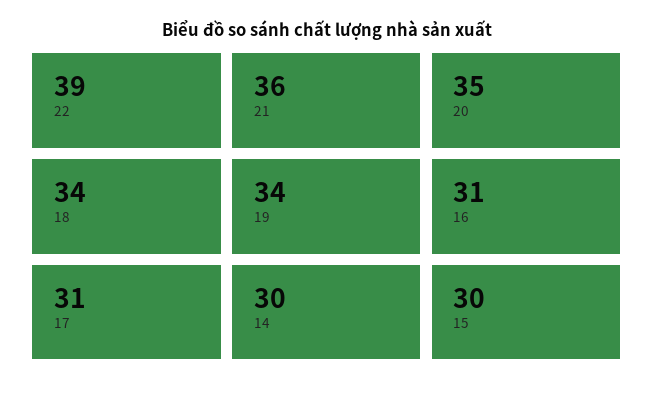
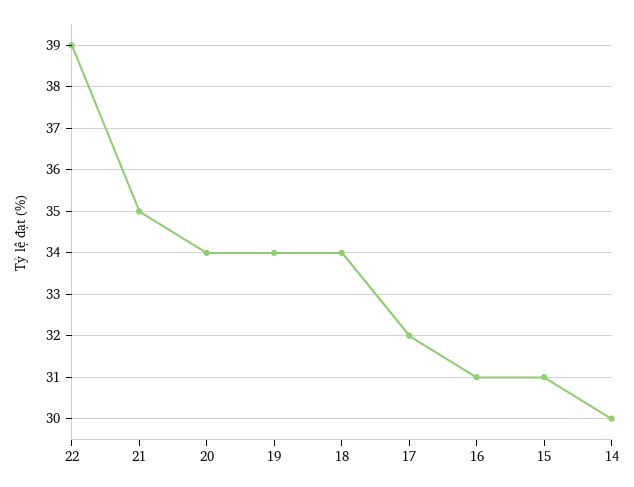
21: 36 -> 35
20: 35 -> 34
17: 31 -> 32
15: 30 -> 31

